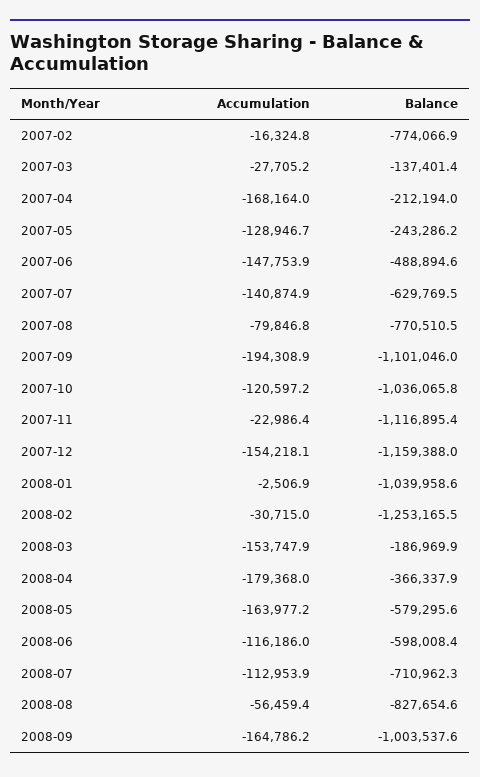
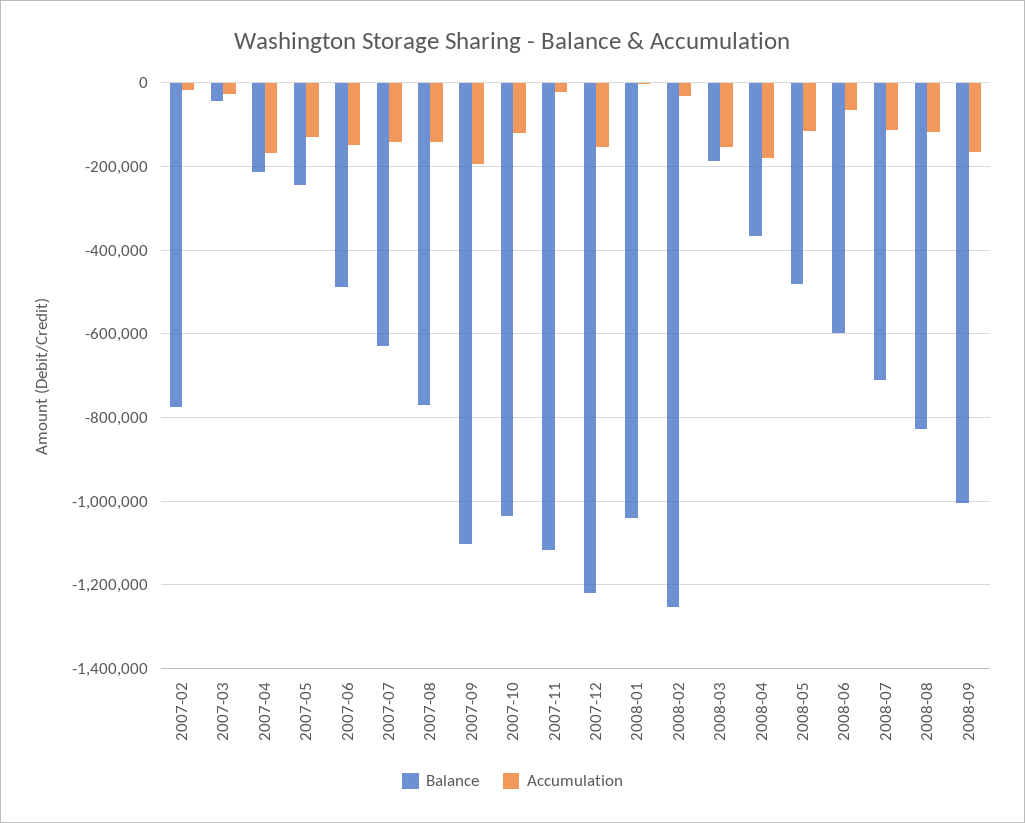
Balance, 2007-03: -137401.4 -> -40000
Accumulation, 2007-08: -79846.8 -> -140000
Balance, 2007-12: -1159388 -> -1220000
Accumulation, 2008-05: -163977.2 -> -120000
Balance, 2008-05: -579295.6 -> -480000
Accumulation, 2008-06: -116186 -> -60000
Accumulation, 2008-08: -56459.4 -> -120000

